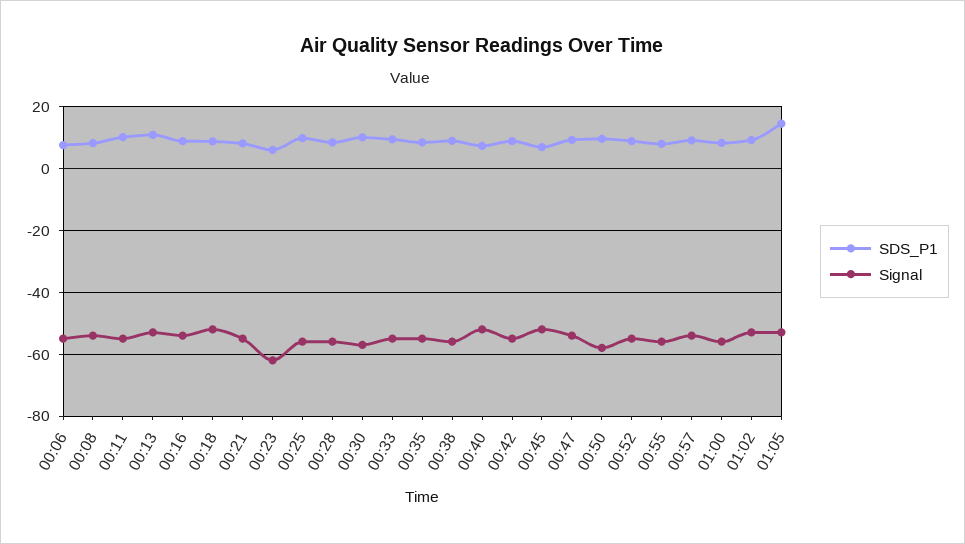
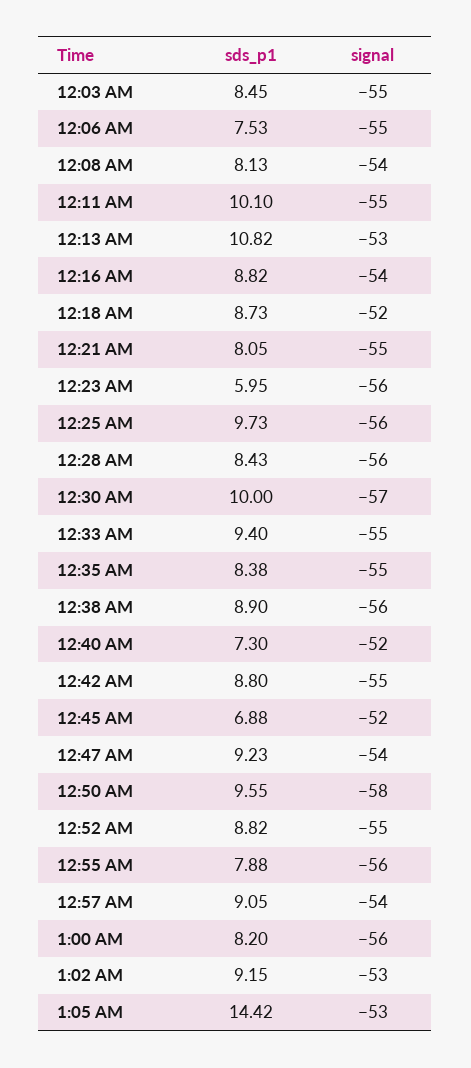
Signal, 00:23: -62 -> -56
SDS_P1, 12:03 AM: none -> 8.45
Signal, 12:03 AM: none -> -55

